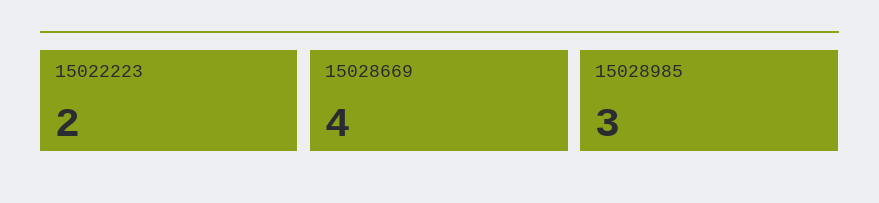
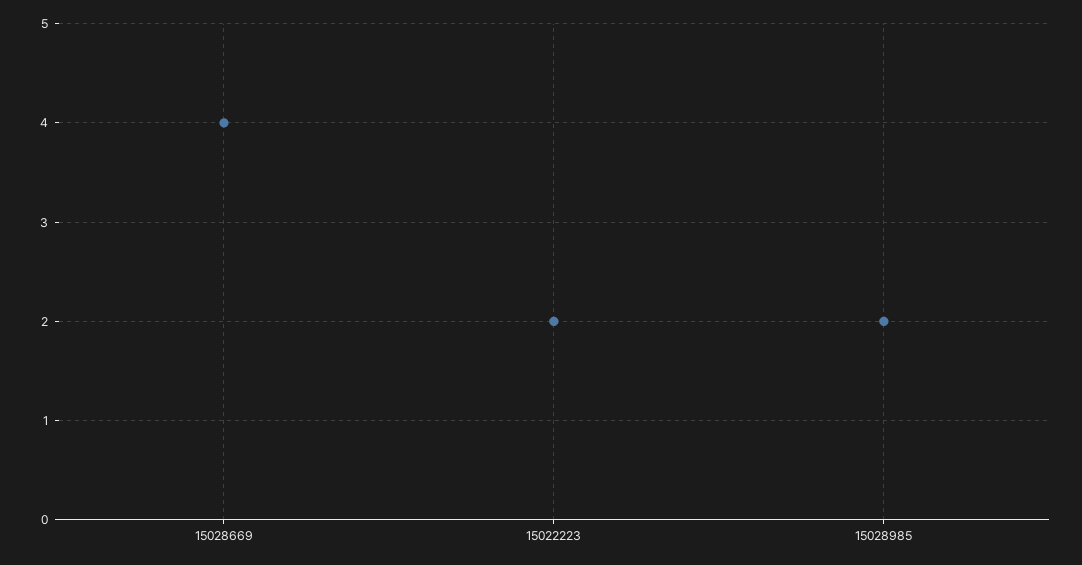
15028985: 3 -> 2

